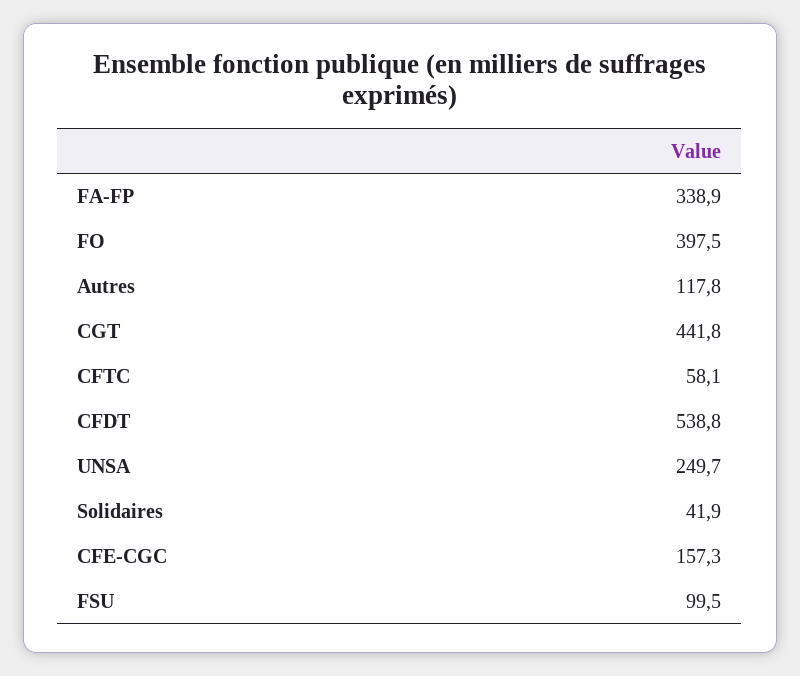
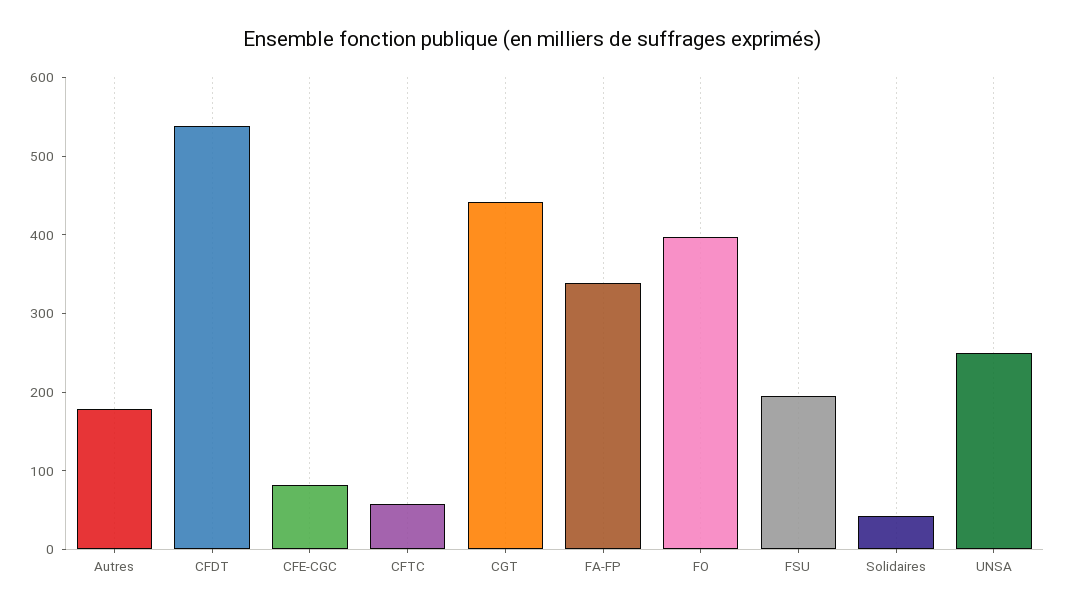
Autres: 117.8 -> 180
CFE-CGC: 157.3 -> 80
FSU: 99.5 -> 200

